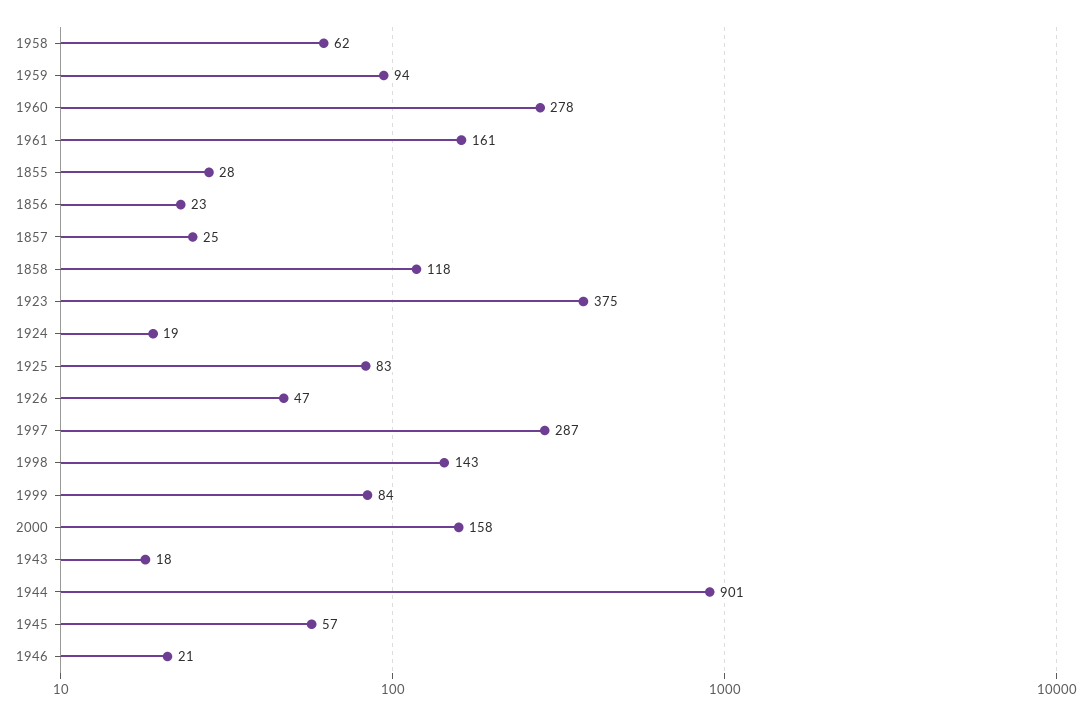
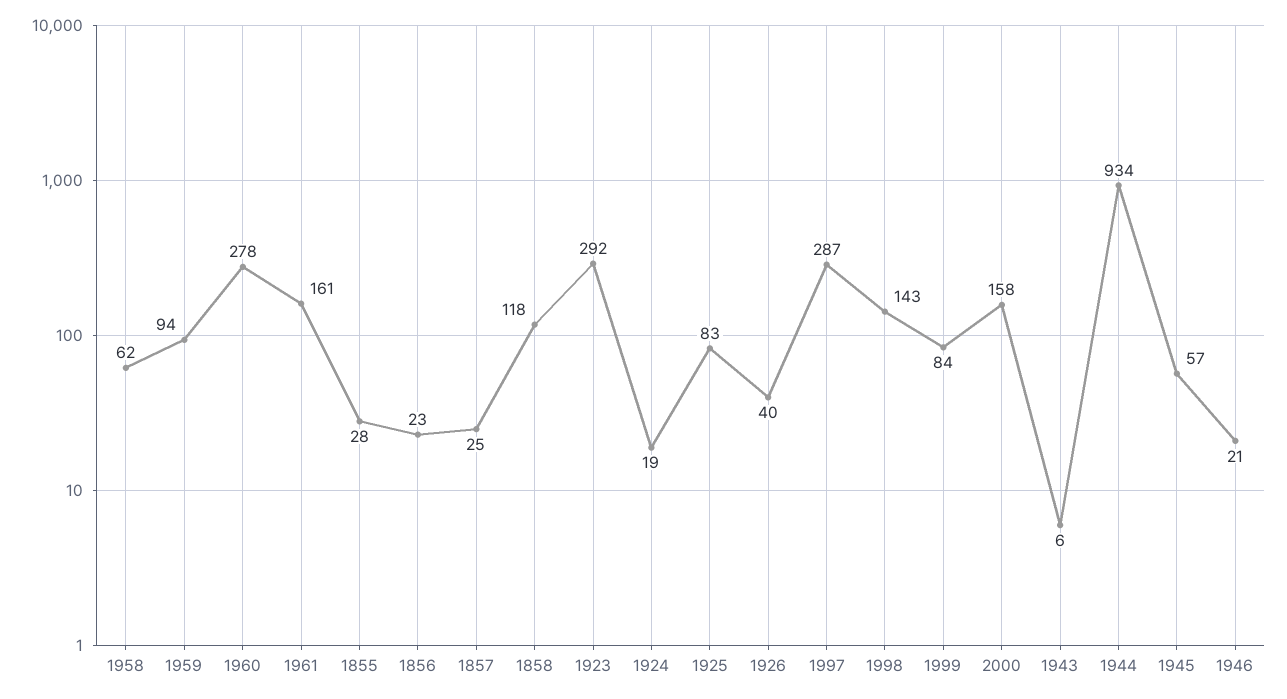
1923: 375 -> 292
1926: 47 -> 40
1943: 18 -> 6
1944: 901 -> 934

